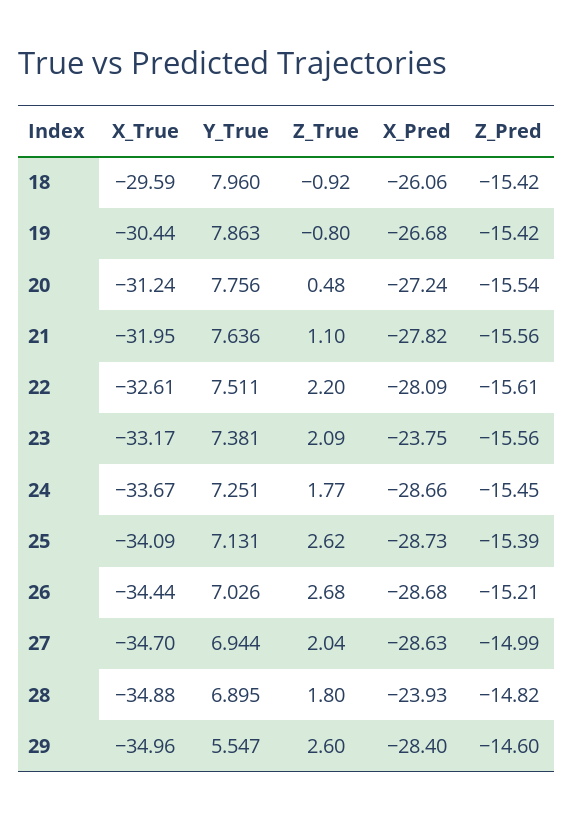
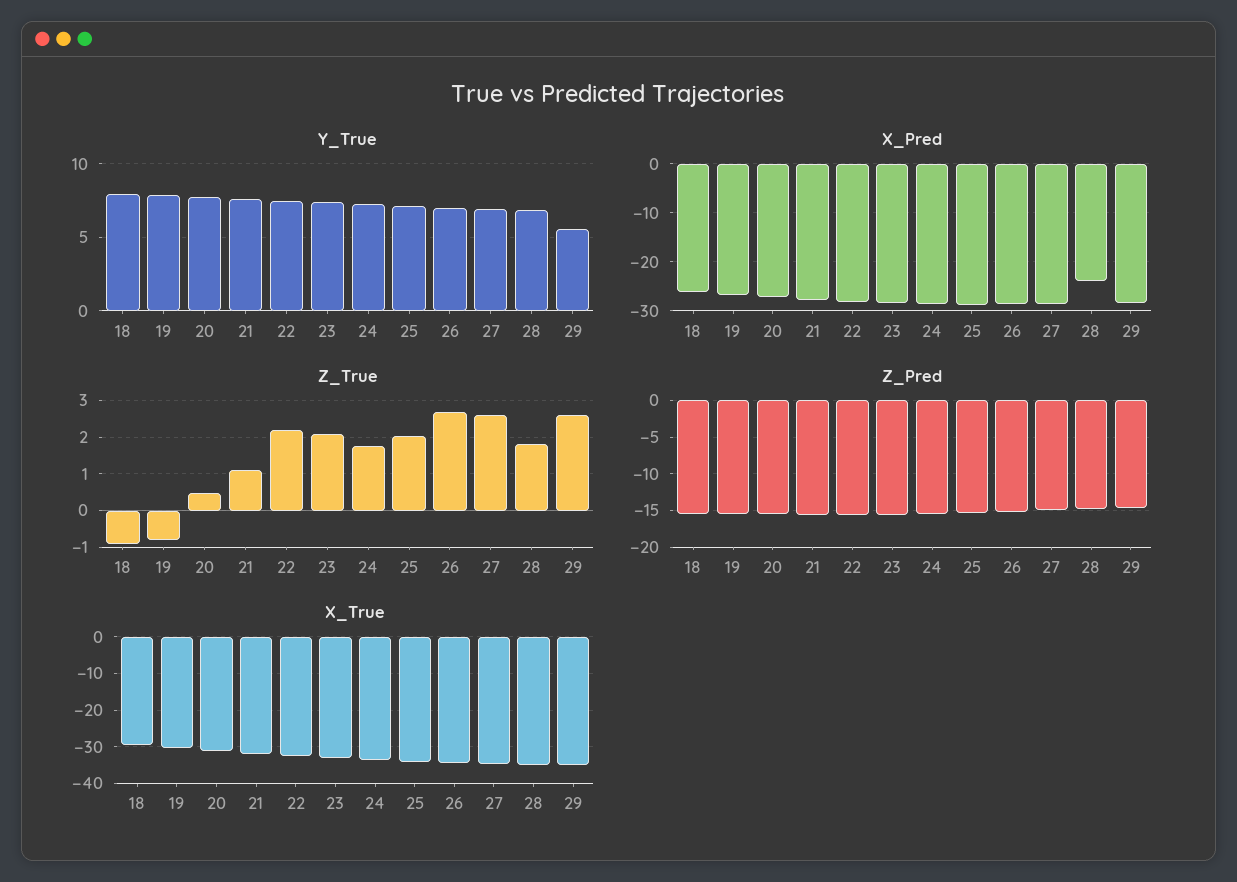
X_Pred, 23: -23.75 -> -28
Z_True, 25: 2.62 -> 2
Z_True, 27: 2.04 -> 2.6

